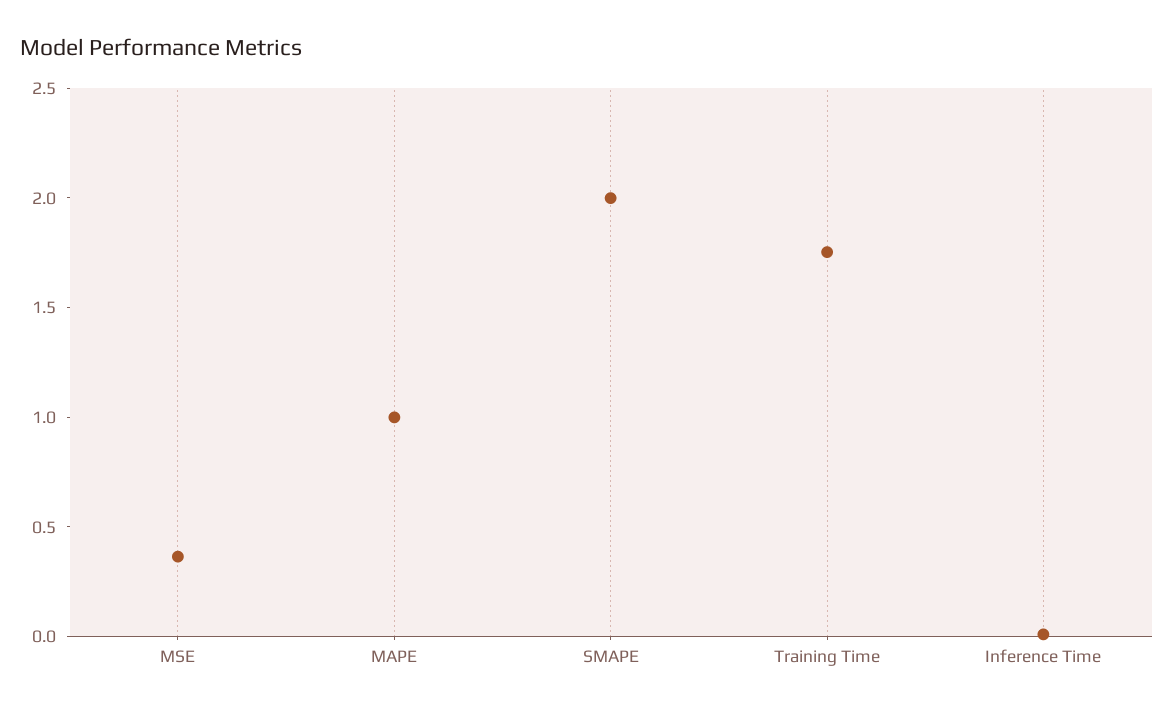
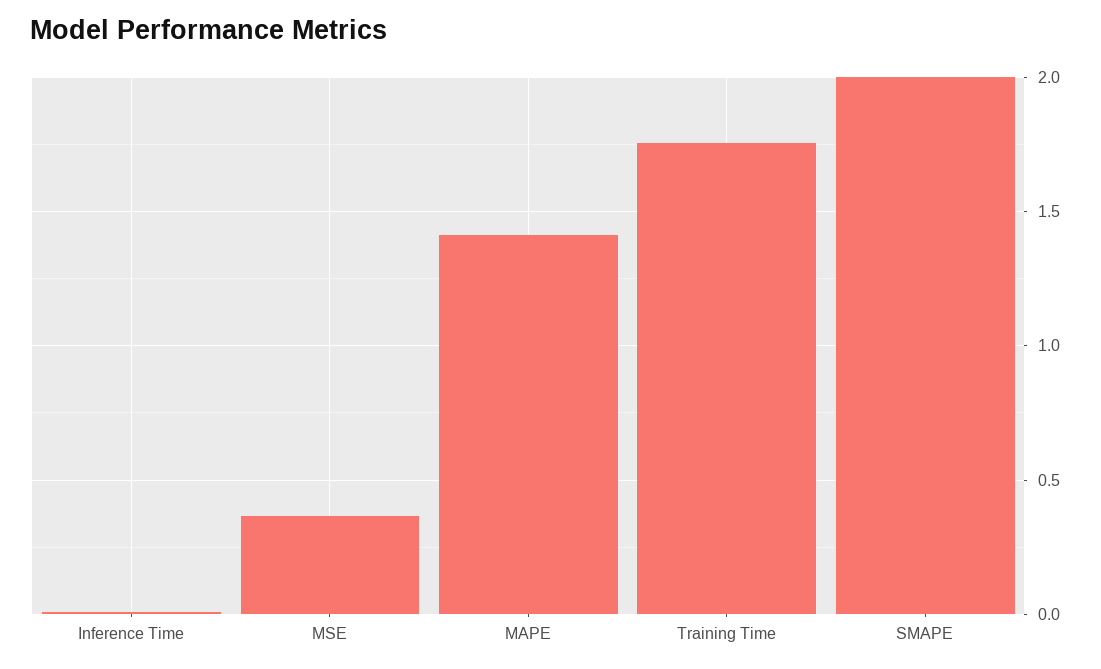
MAPE: 1 -> 1.4

